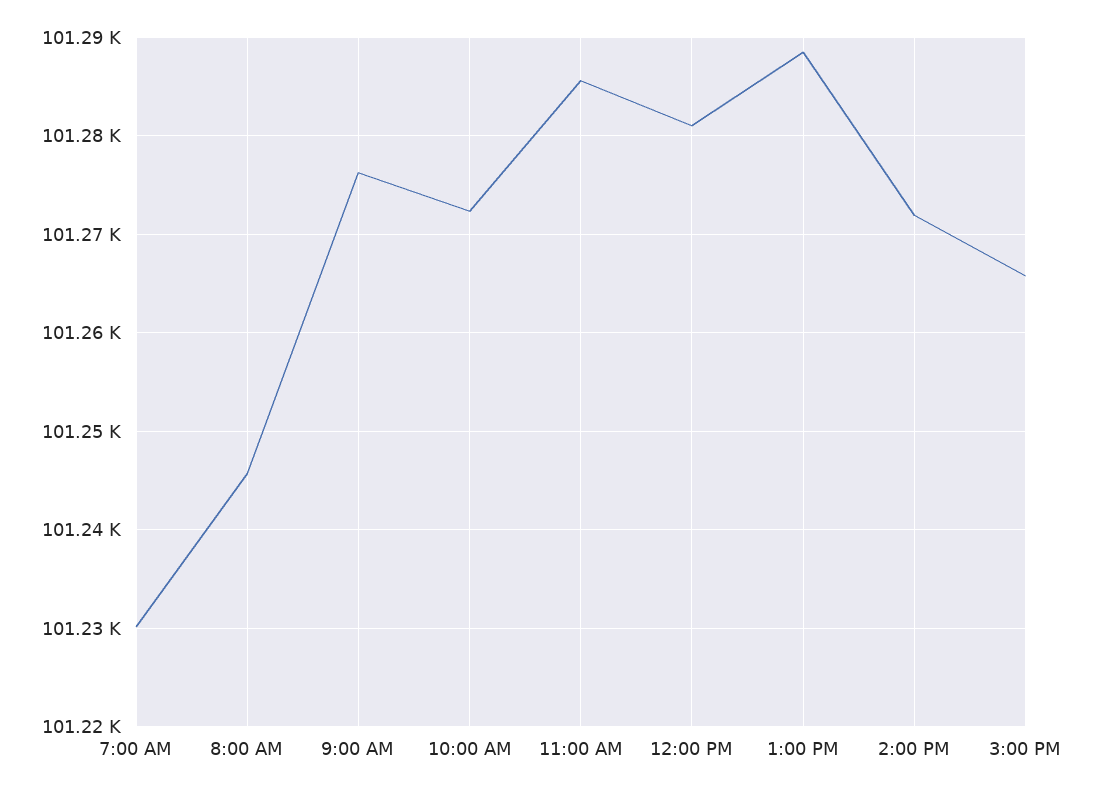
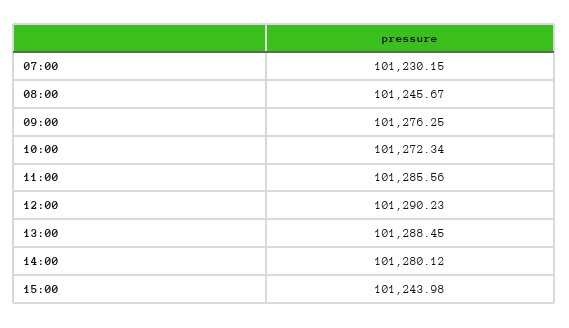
12:00 PM: 101281 -> 101290.23
2:00 PM: 101272 -> 101280.12
3:00 PM: 101266 -> 101243.98

